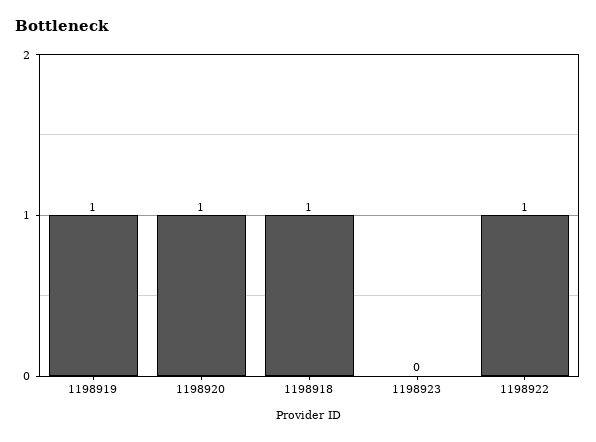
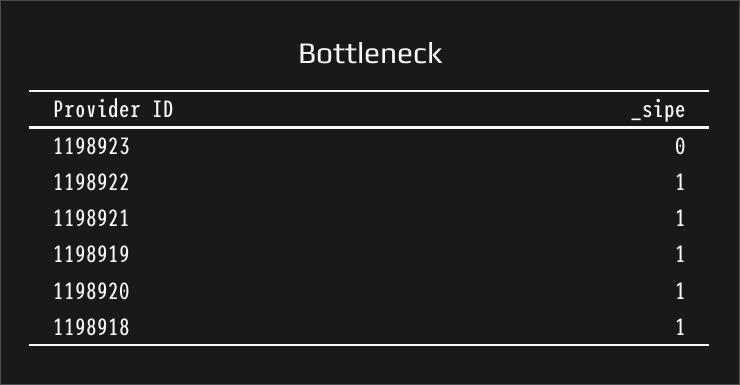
1198921: none -> 1

